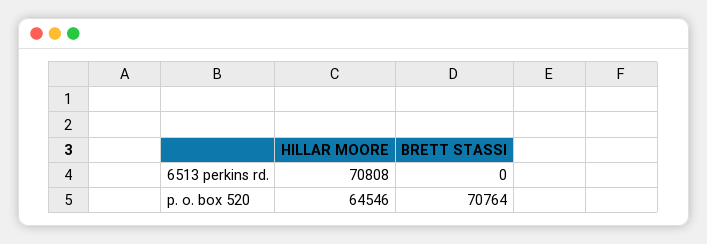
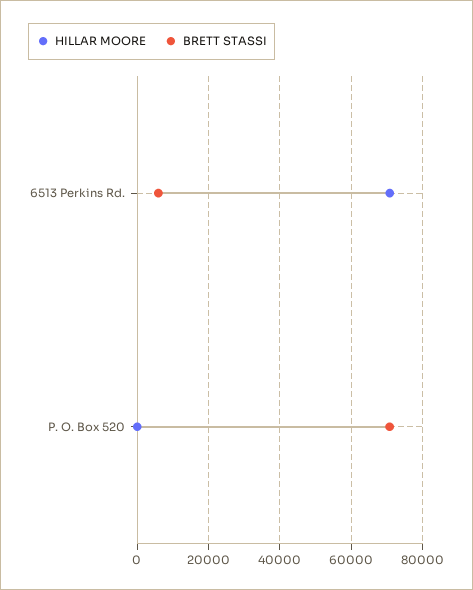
BRETT STASSI, 6513 perkins rd.: 0 -> 6000
HILLAR MOORE, p. o. box 520: 64546 -> 0

